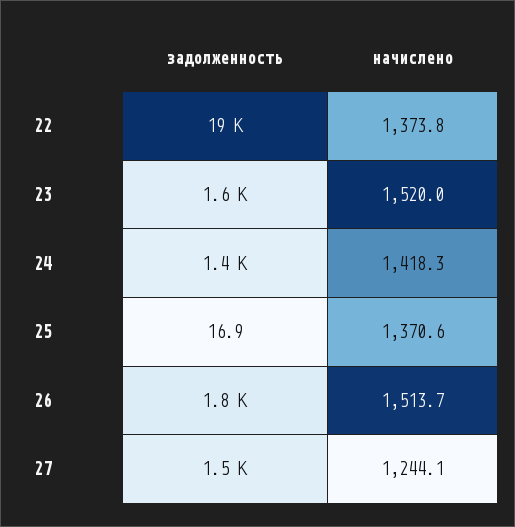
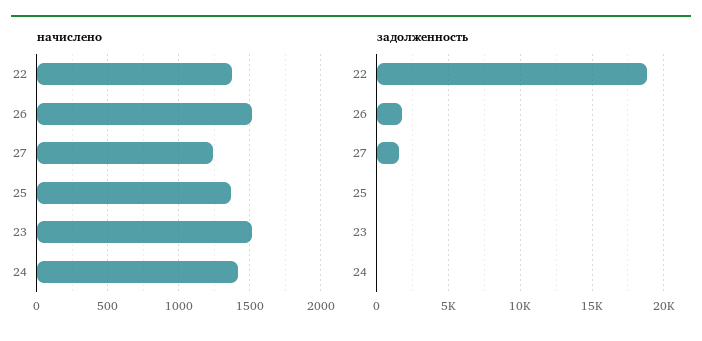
задолженность, 23: 1600 -> 0
задолженность, 24: 1400 -> 0

